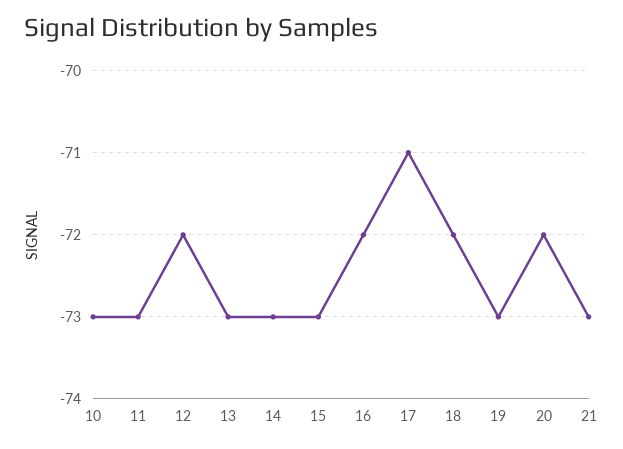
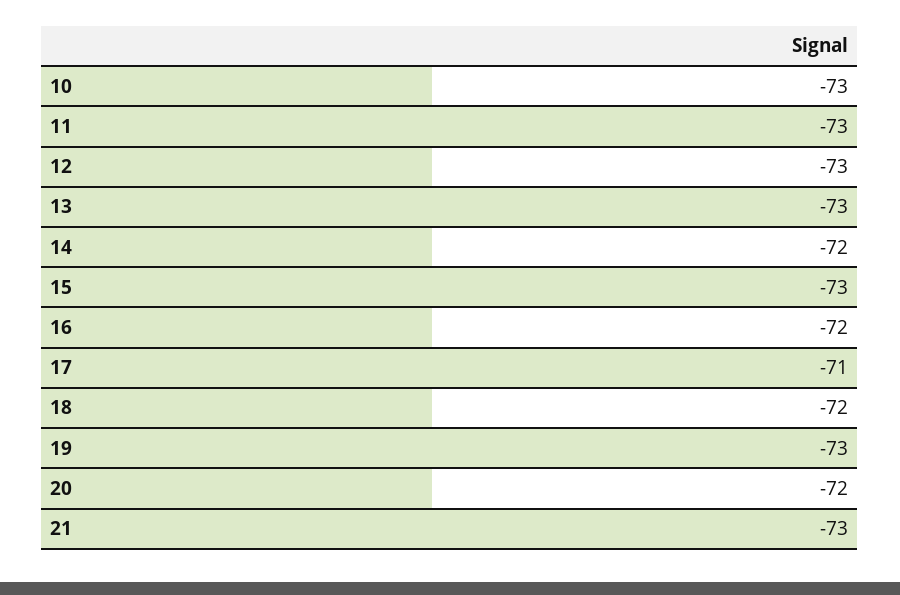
12: -72 -> -73
14: -73 -> -72

